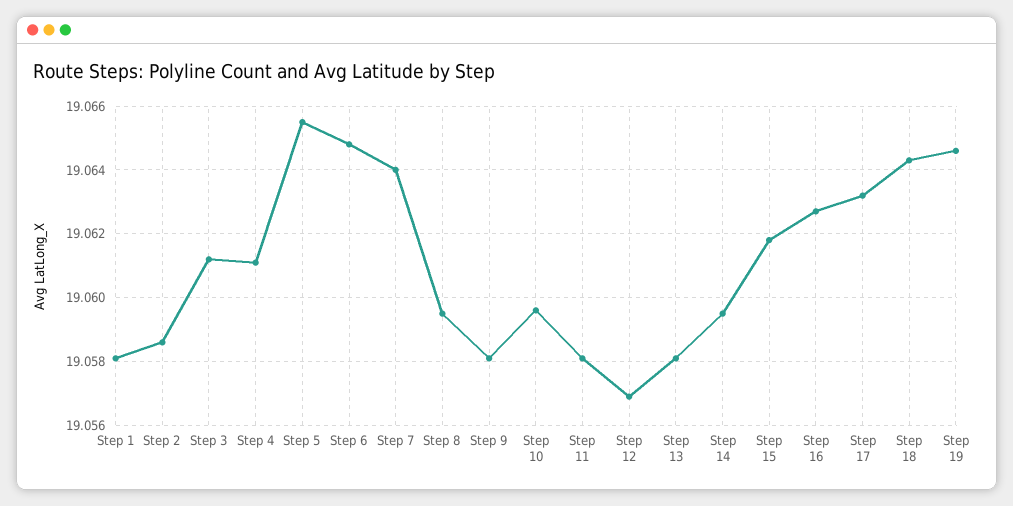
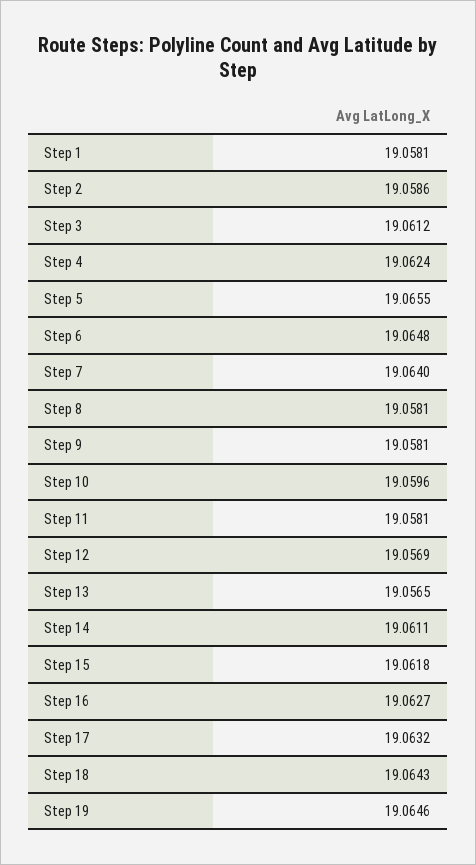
Step 4: 19.061 -> 19.0624
Step 8: 19.0595 -> 19.0581
Step 13: 19.058 -> 19.0565
Step 14: 19.0595 -> 19.0611

